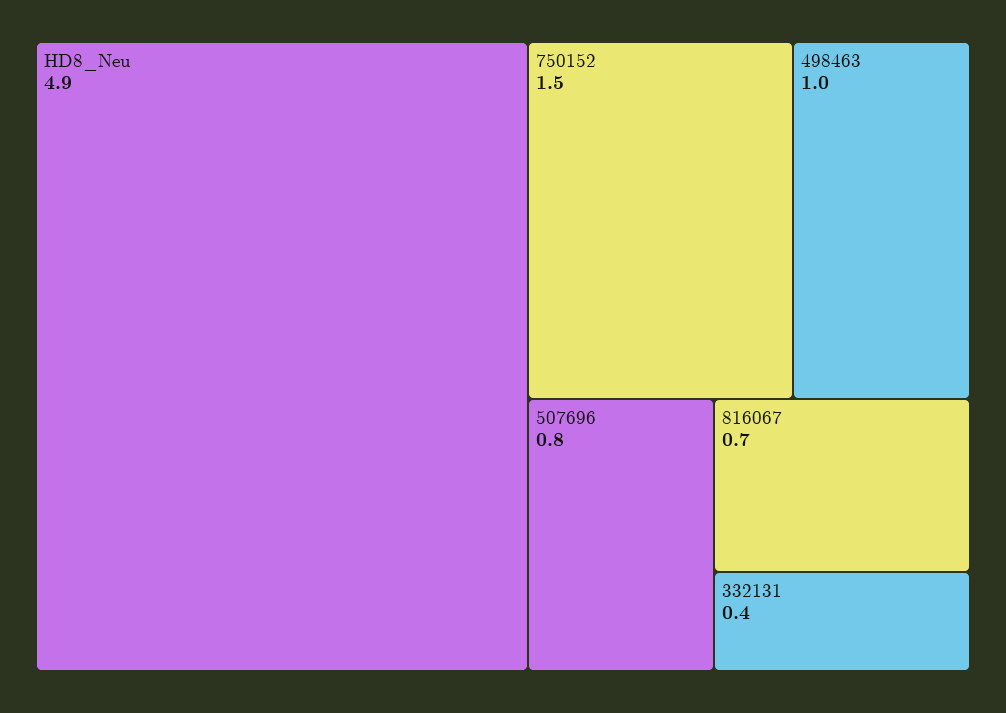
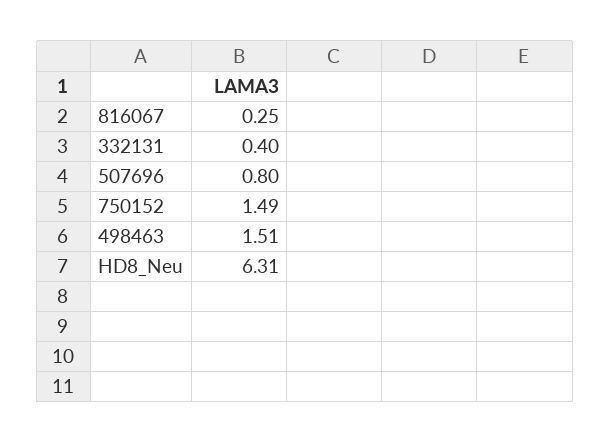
HD8_Neu: 4.9 -> 6.31
498463: 1 -> 1.51
816067: 0.7 -> 0.25

